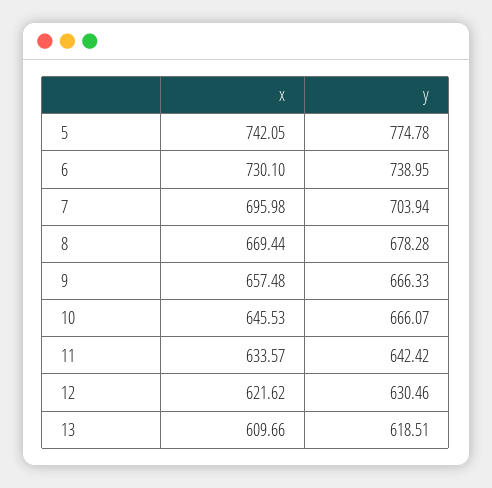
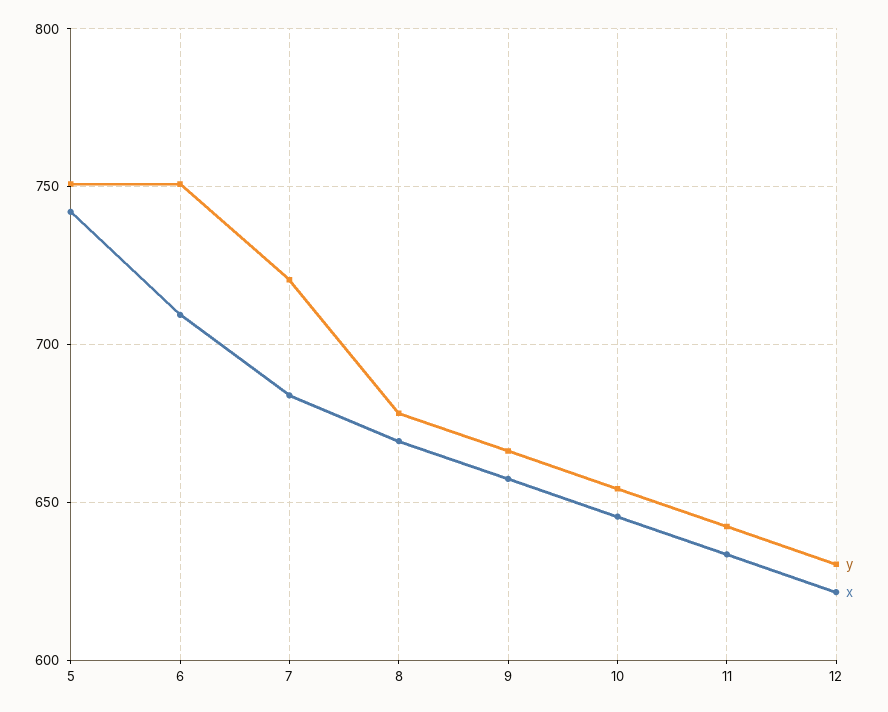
y, 5: 774.78 -> 750
x, 6: 730.1 -> 710
y, 6: 738.95 -> 750
x, 7: 695.98 -> 685
y, 7: 703.94 -> 720
y, 10: 666.07 -> 655
x, 13: 609.66 -> none
y, 13: 618.51 -> none

